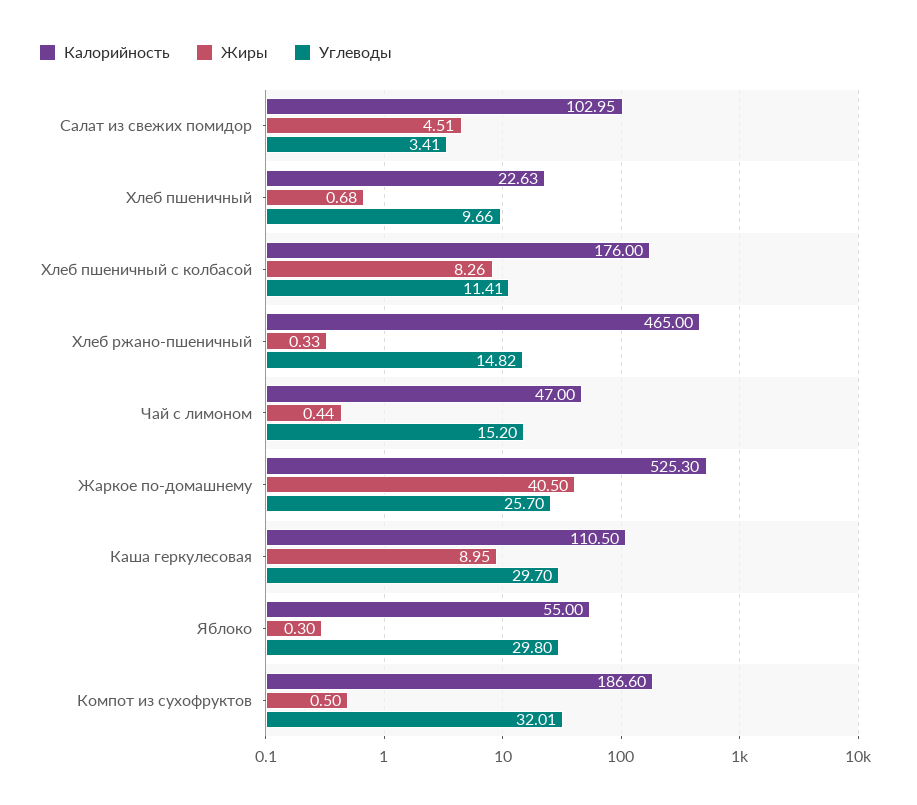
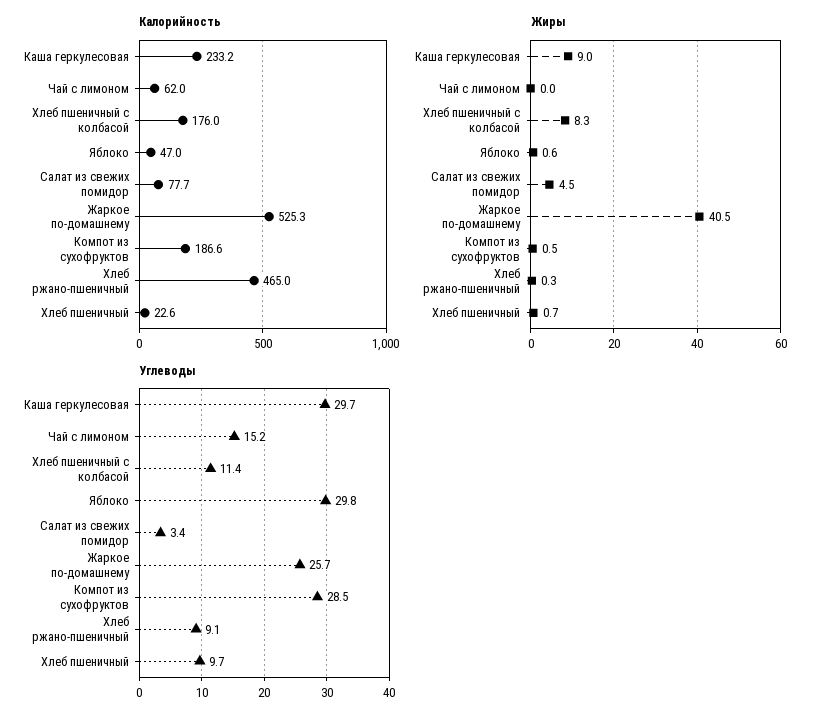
Калорийность, Салат из свежих помидор: 102.95 -> 77.7
Углеводы, Хлеб ржано-пшеничный: 14.82 -> 9.1
Калорийность, Чай с лимоном: 47 -> 62
Жиры, Чай с лимоном: 0.44 -> 0
Калорийность, Каша геркулесовая: 110.5 -> 233.2
Калорийность, Яблоко: 55 -> 47
Жиры, Яблоко: 0.3 -> 0.6
Углеводы, Компот из сухофруктов: 32.01 -> 28.5

